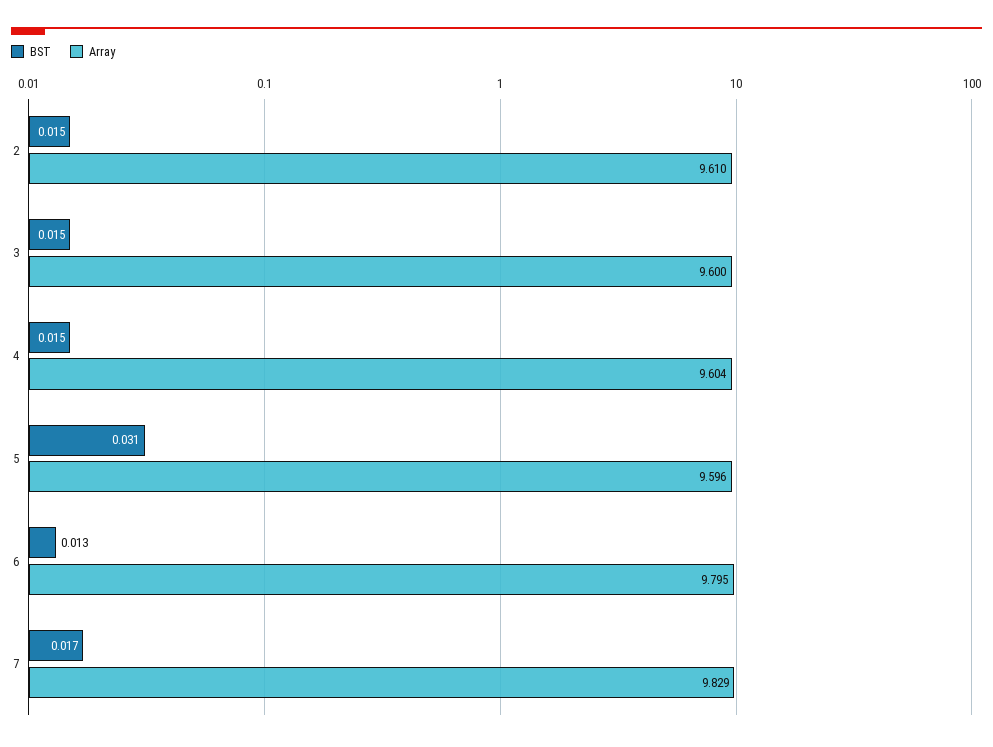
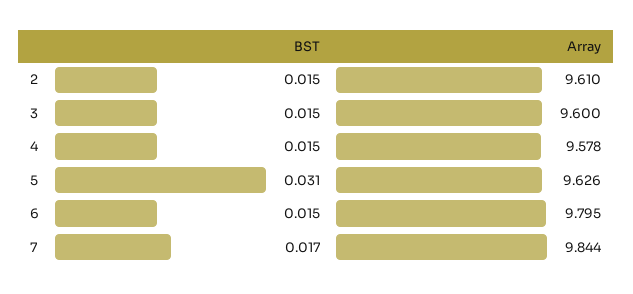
Array, 4: 9.604 -> 9.578
Array, 5: 9.596 -> 9.626
BST, 6: 0.013 -> 0.015
Array, 7: 9.829 -> 9.844

